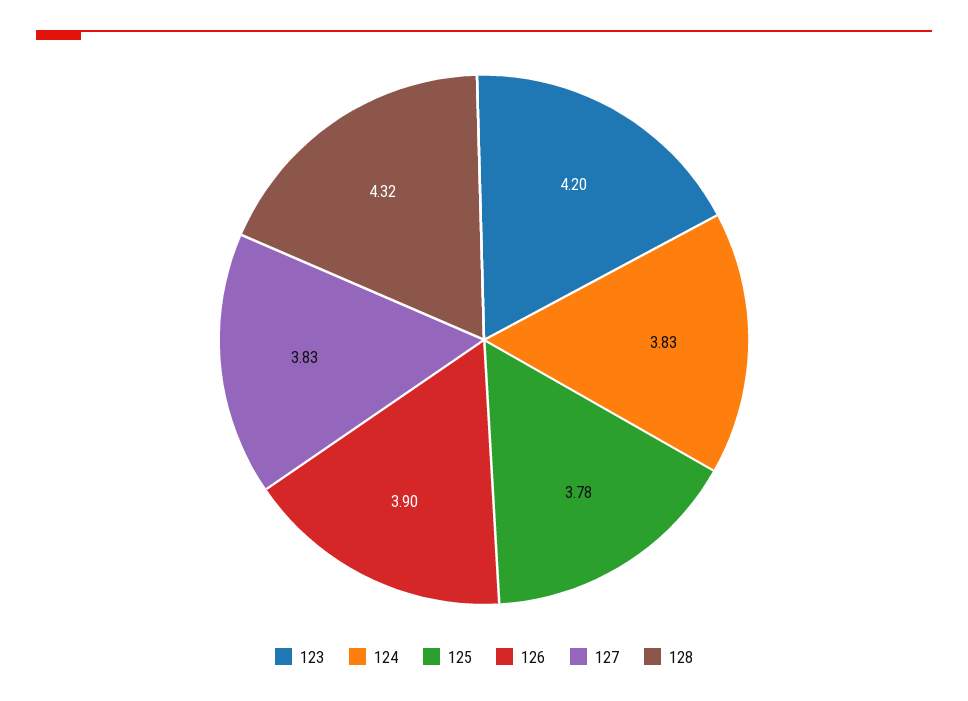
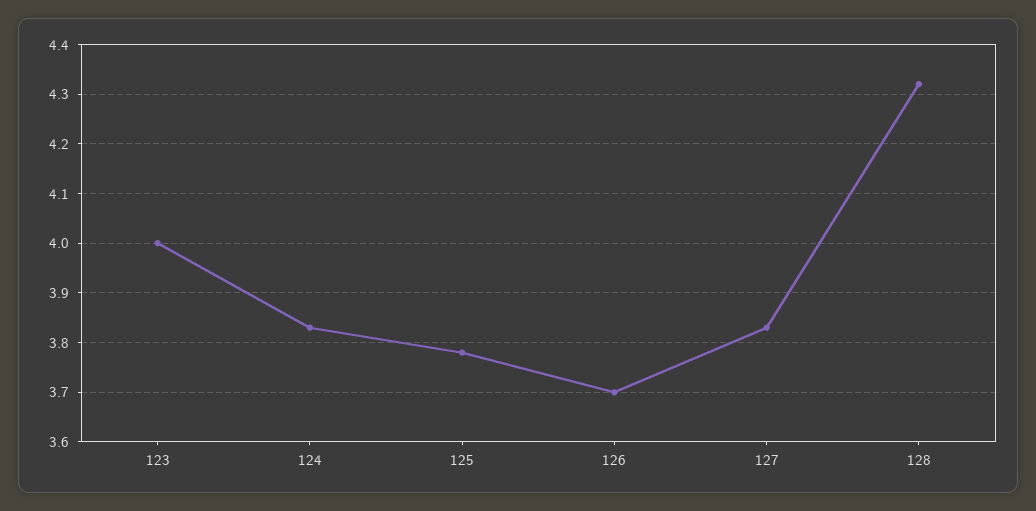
123: 4.2 -> 4
126: 3.9 -> 3.7

